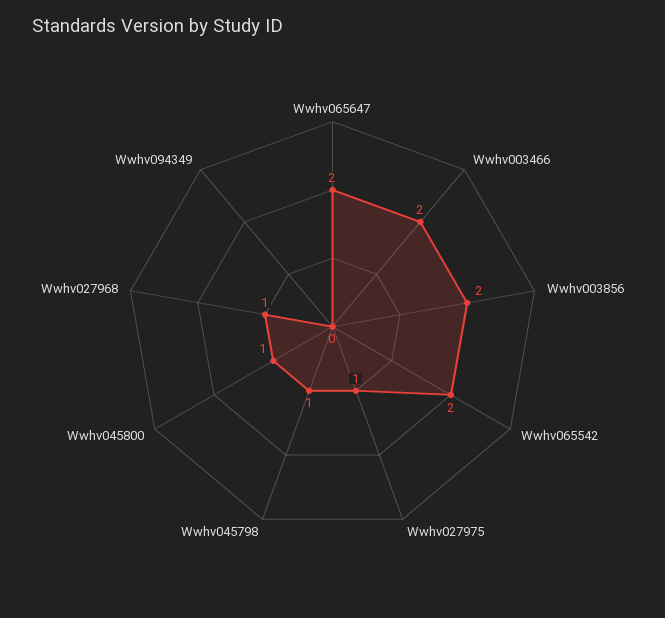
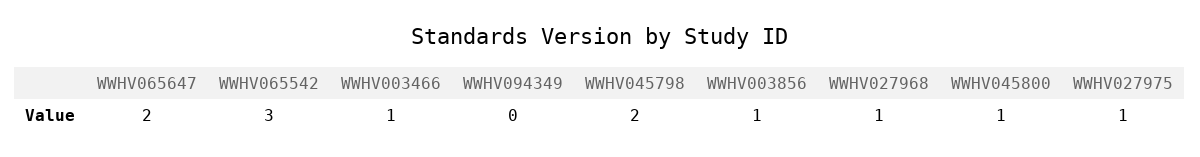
Wwhv003466: 2 -> 1
Wwhv003856: 2 -> 1
Wwhv065542: 2 -> 3
Wwhv045798: 1 -> 2

